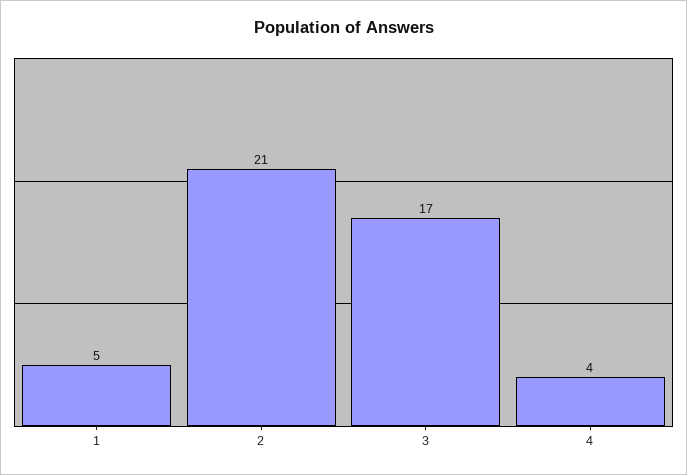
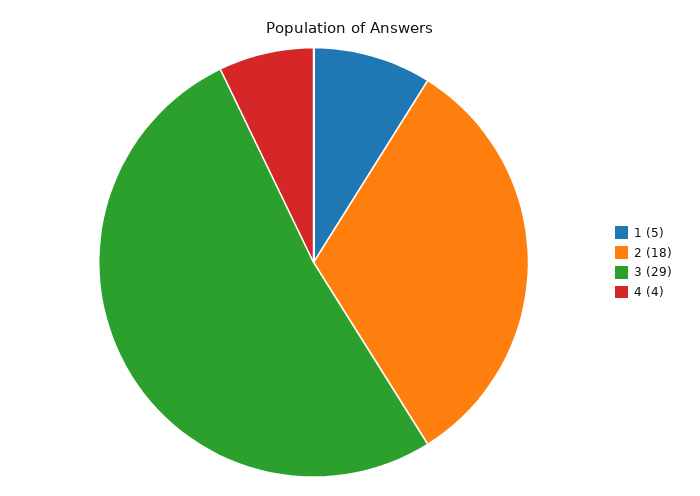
2: 21 -> 18
3: 17 -> 29

